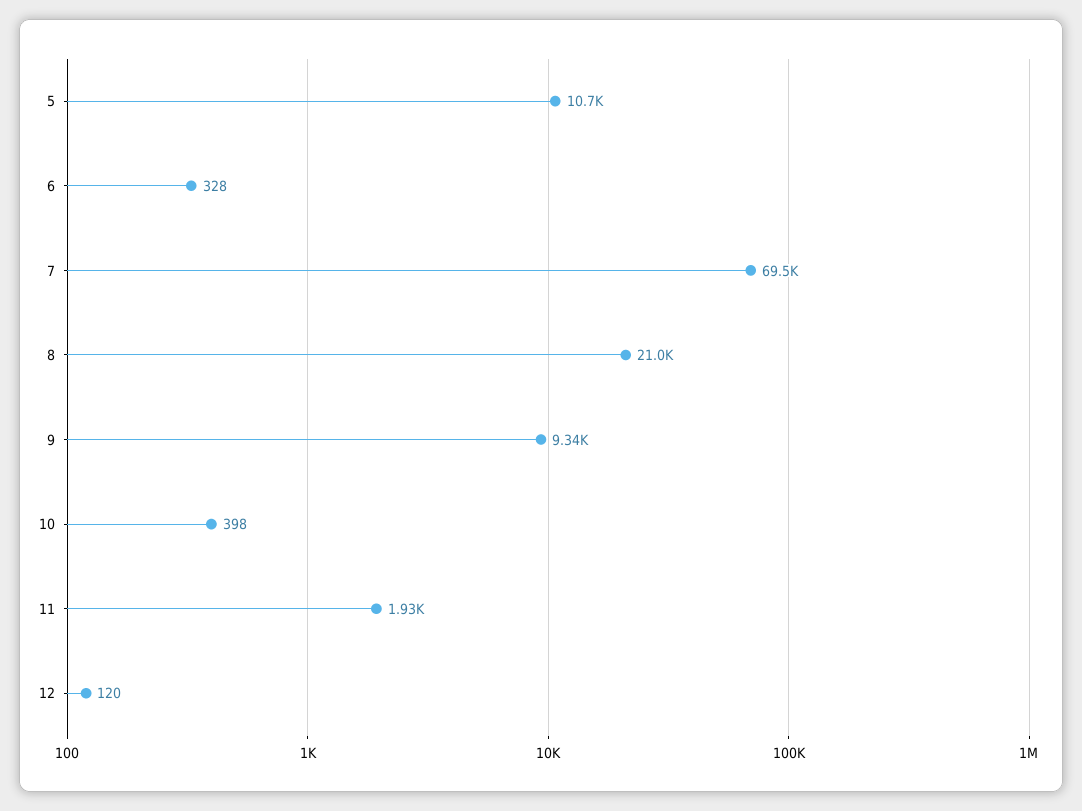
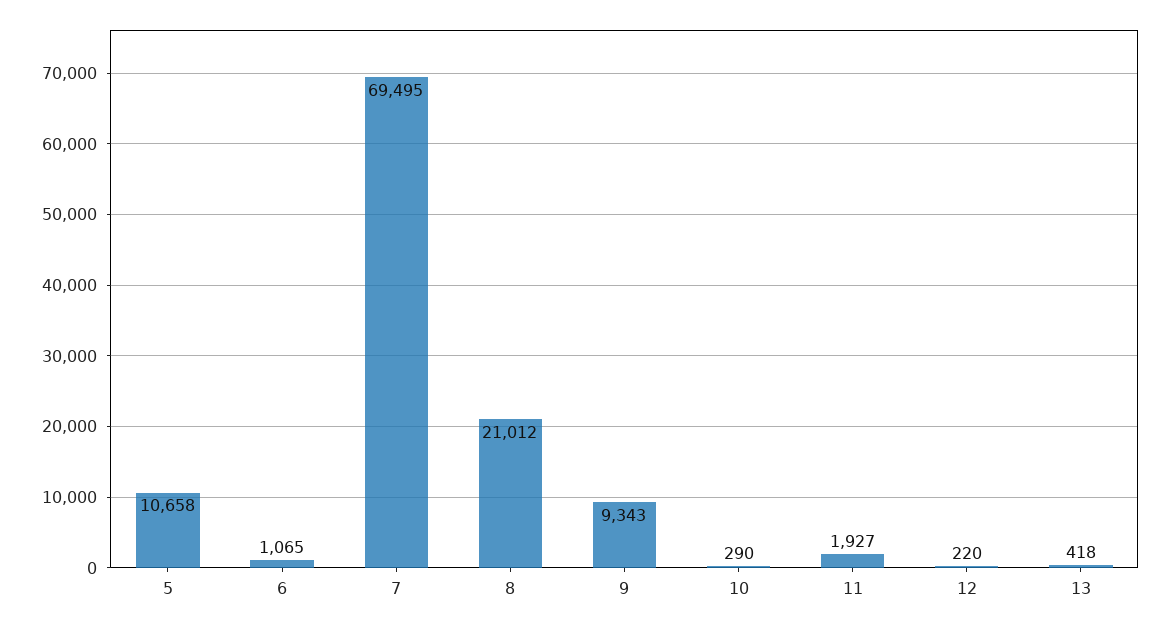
6: 328 -> 1065
10: 398 -> 290
12: 120 -> 220
13: none -> 418

